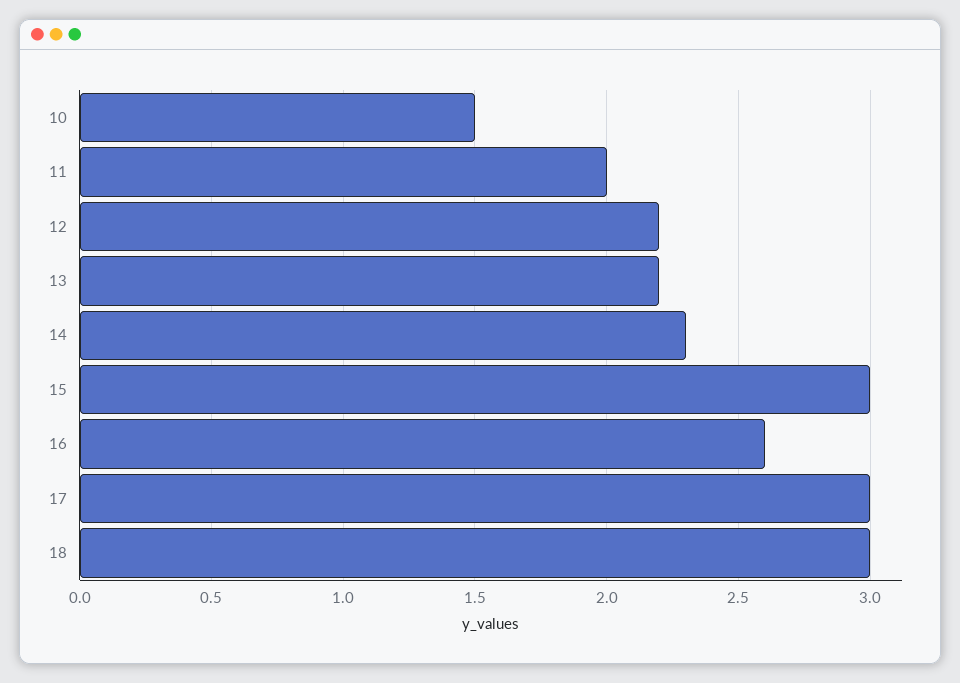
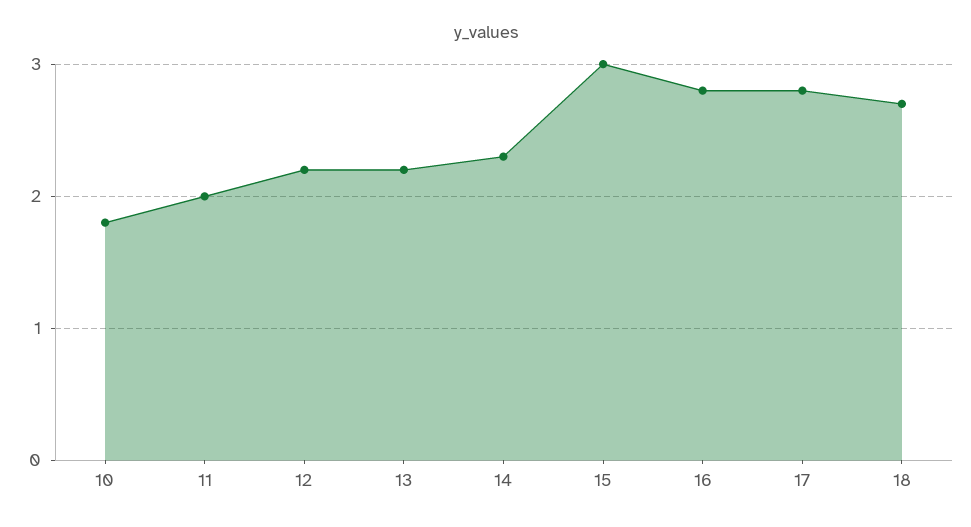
10: 1.5 -> 1.8
16: 2.6 -> 2.8
17: 3 -> 2.8
18: 3 -> 2.7

